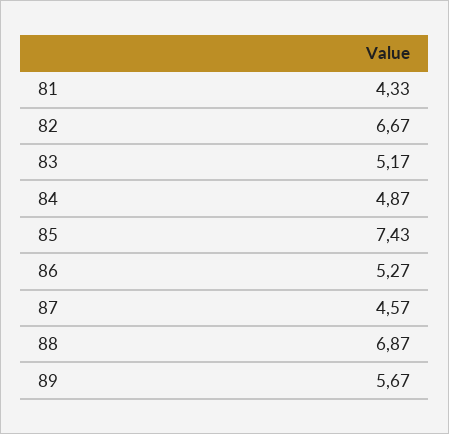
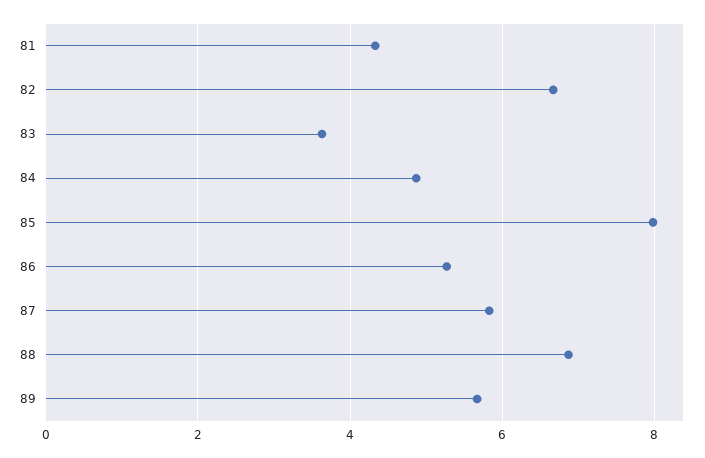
83: 5.17 -> 3.6
85: 7.43 -> 8
87: 4.57 -> 5.8

